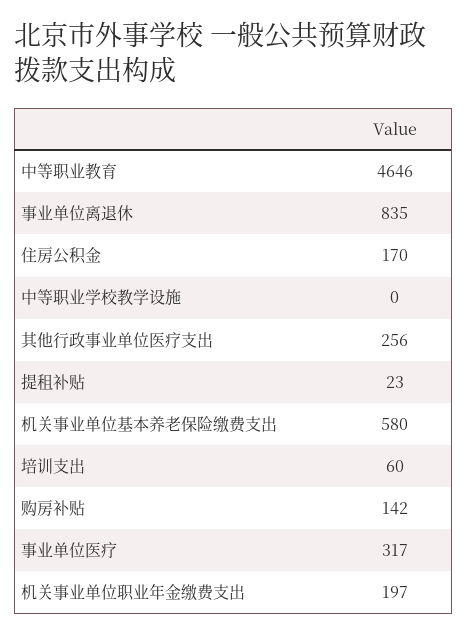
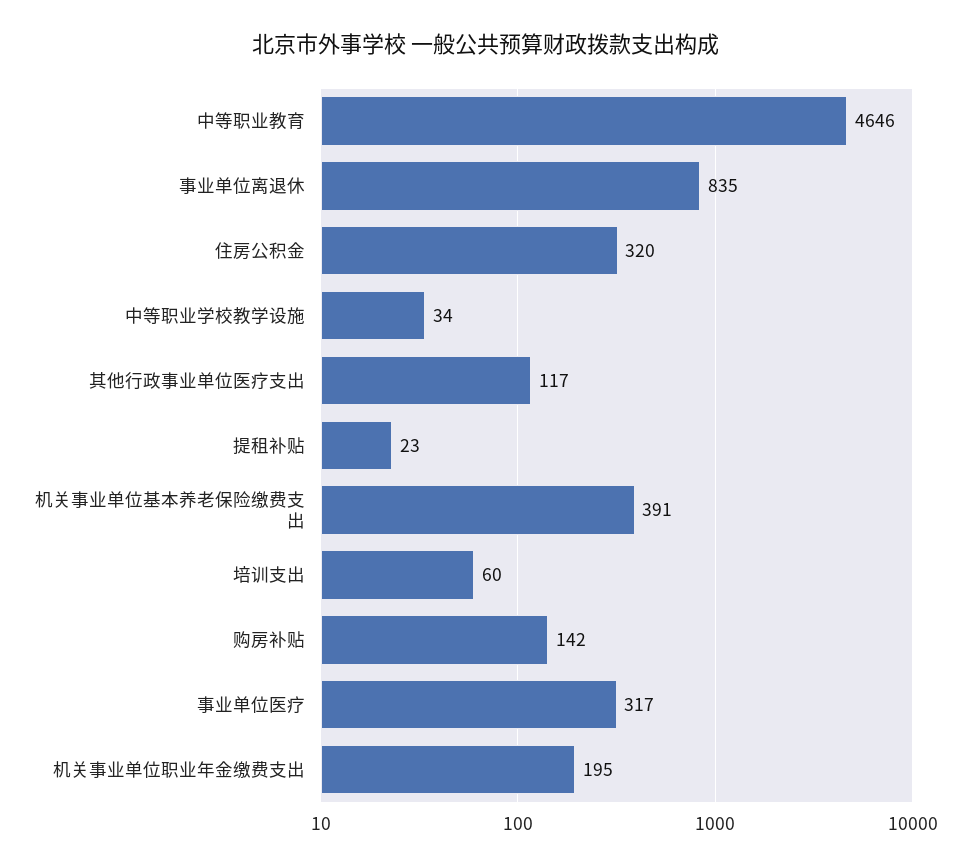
住房公积金: 170 -> 320
中等职业学校教学设施: 0 -> 34
其他行政事业单位医疗支出: 256 -> 117
机关事业单位基本养老保险缴费支出: 580 -> 391
机关事业单位职业年金缴费支出: 197 -> 195

